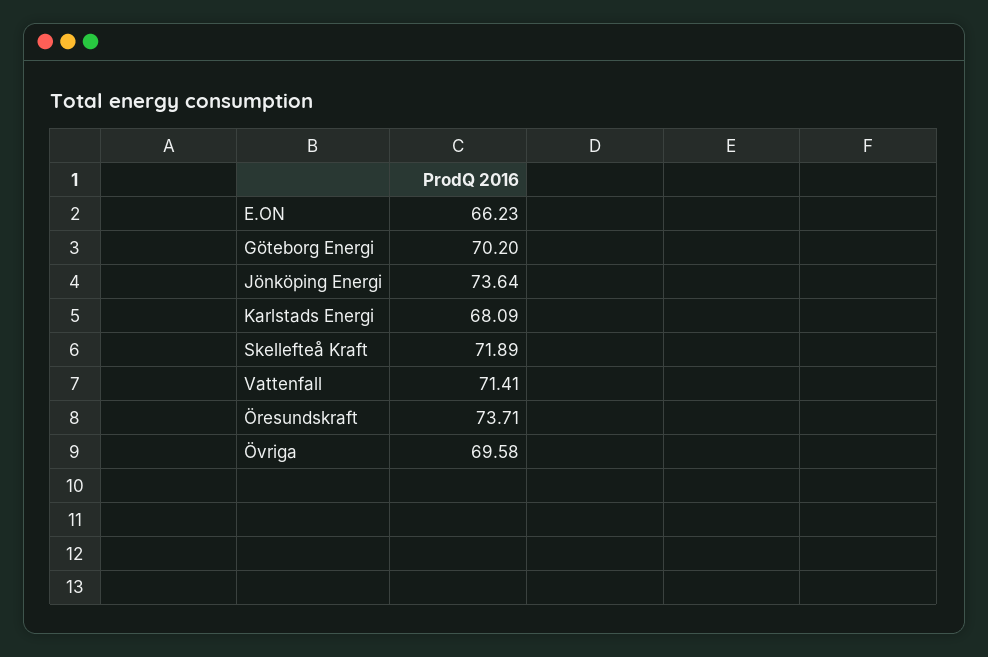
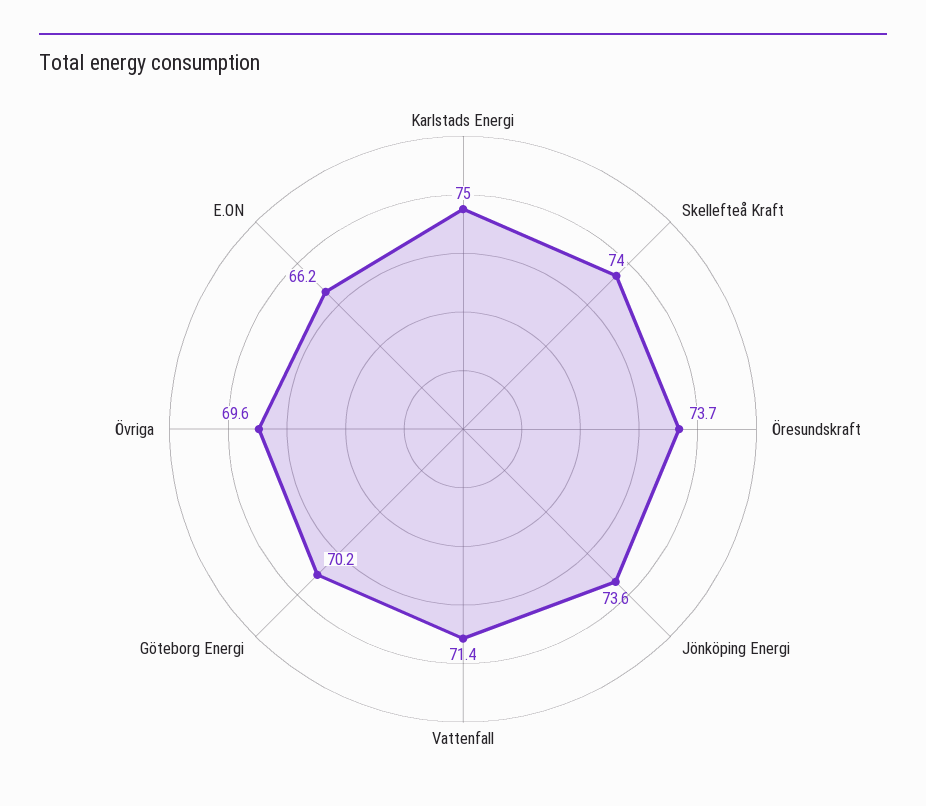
Karlstads Energi: 68.09 -> 75
Skellefteå Kraft: 71.89 -> 74

